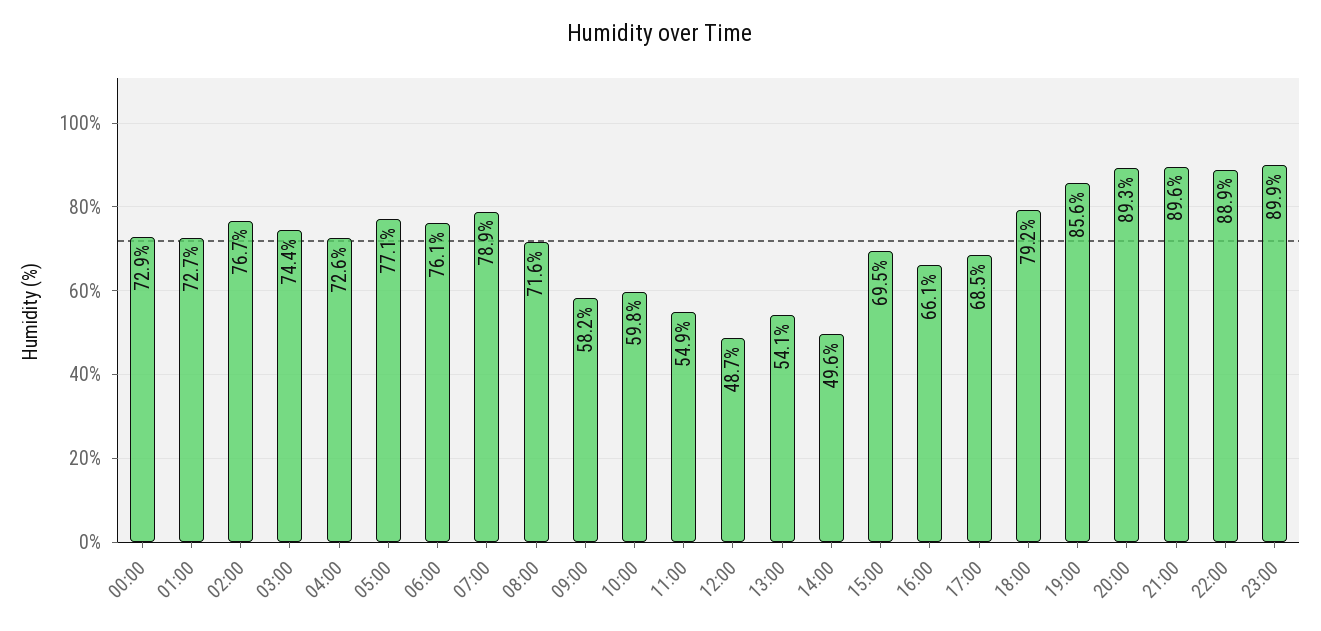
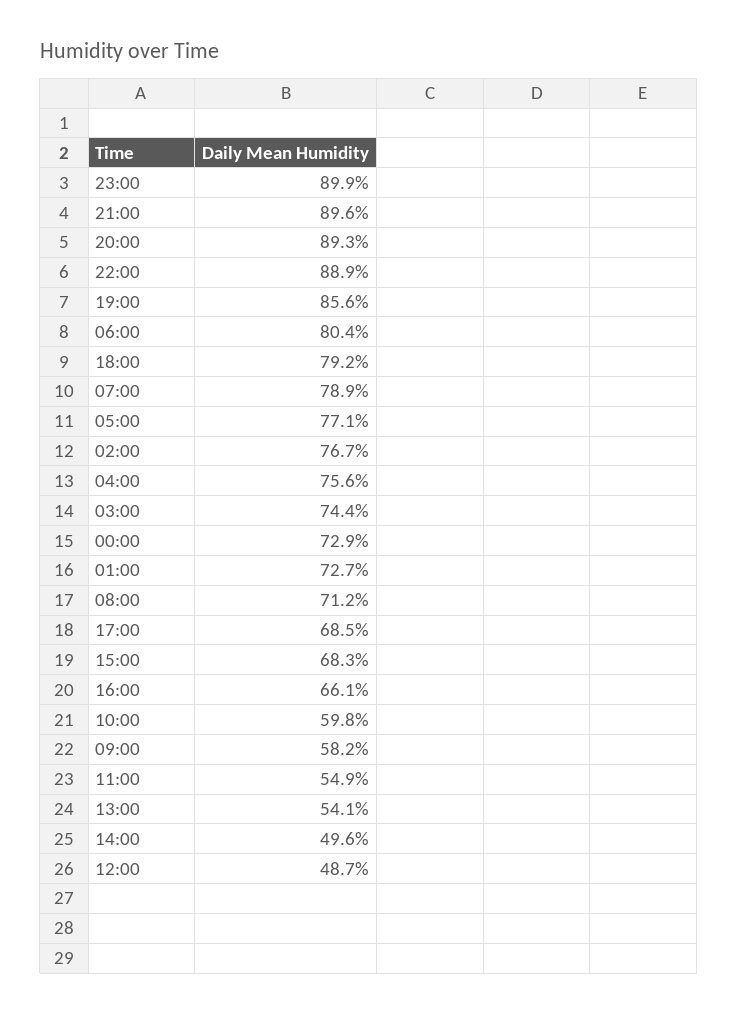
04:00: 72.6 -> 75.6
06:00: 76.1 -> 80.4
08:00: 71.6 -> 71.2
15:00: 69.5 -> 68.3

